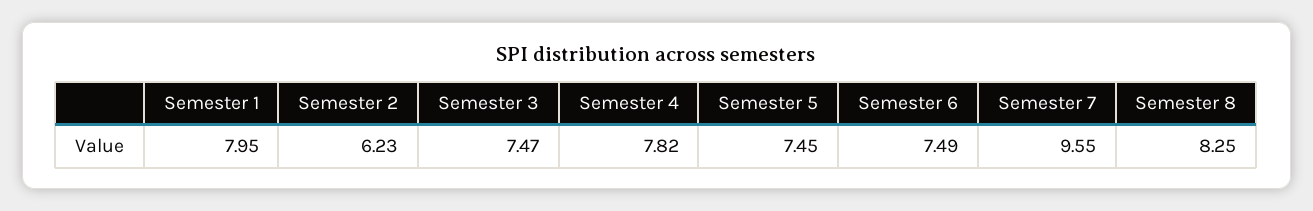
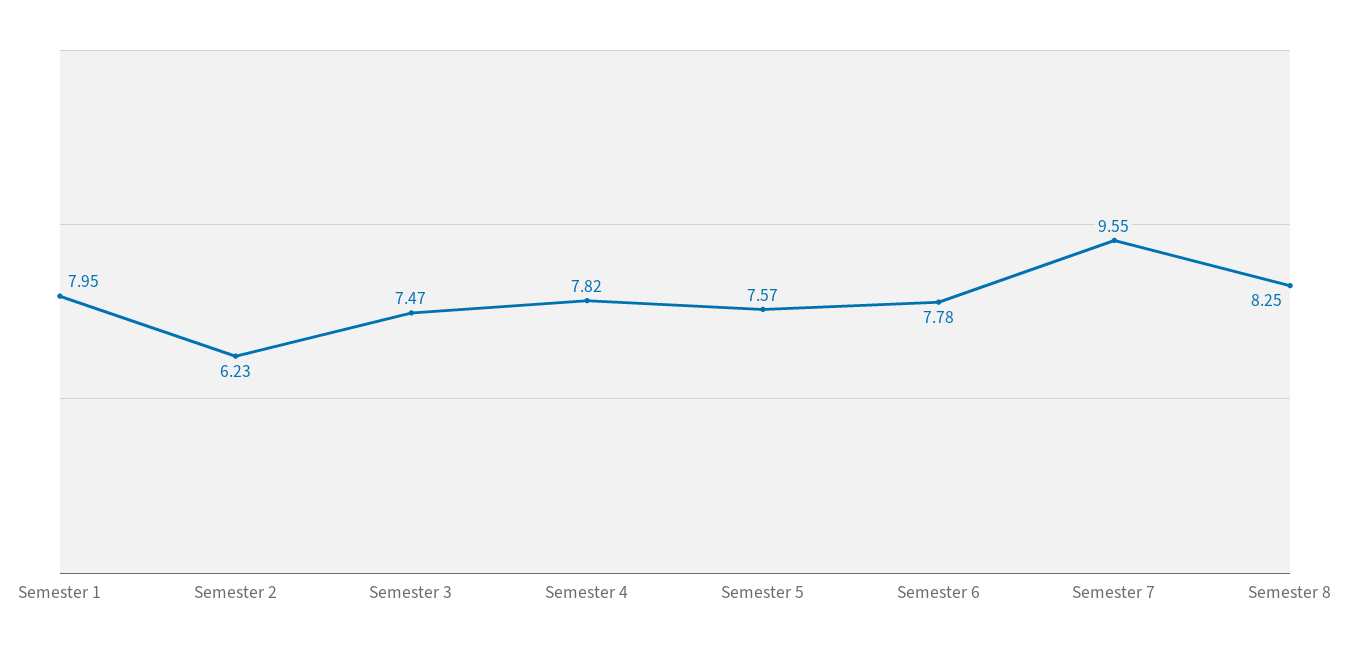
Semester 5: 7.45 -> 7.57
Semester 6: 7.49 -> 7.78

